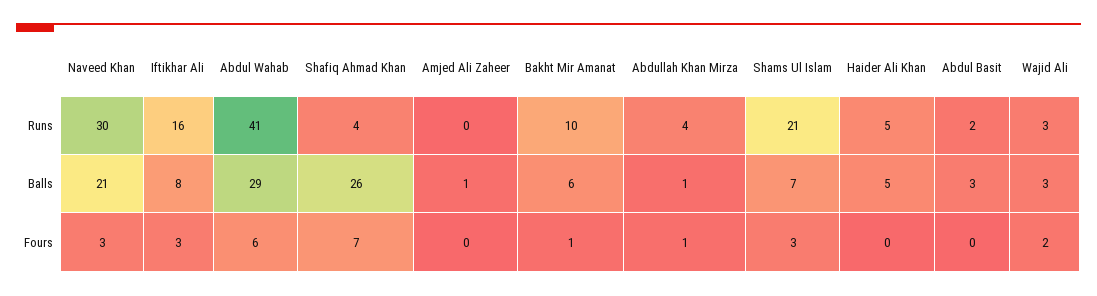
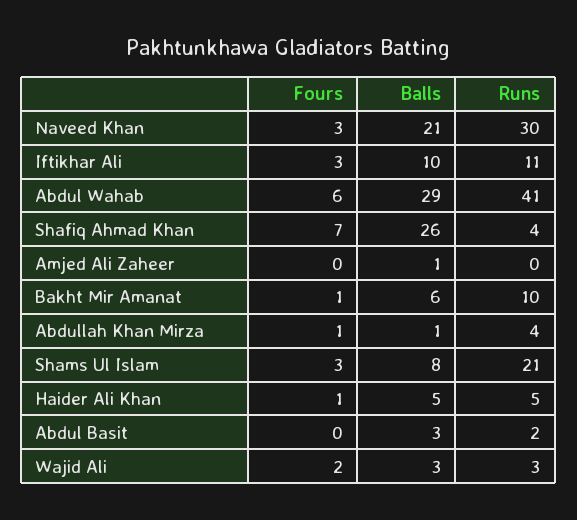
Iftikhar Ali, Runs: 16 -> 11
Iftikhar Ali, Balls: 8 -> 10
Shams Ul Islam, Balls: 7 -> 8
Haider Ali Khan, Fours: 0 -> 1

